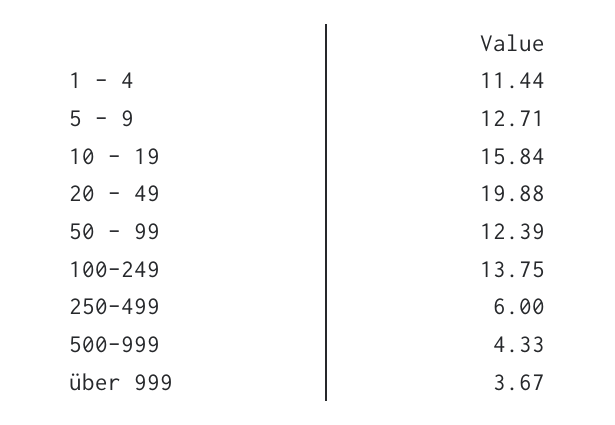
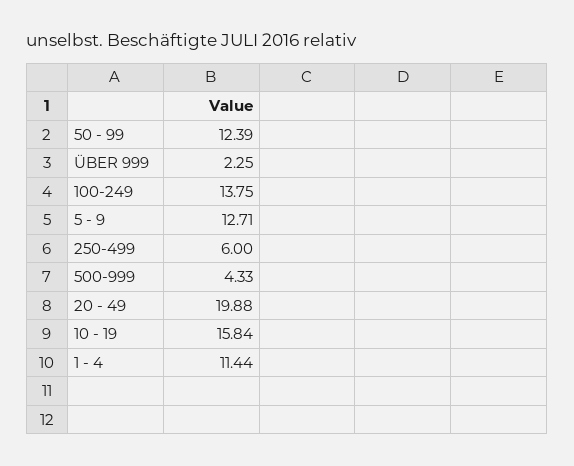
über 999: 3.67 -> 2.25

